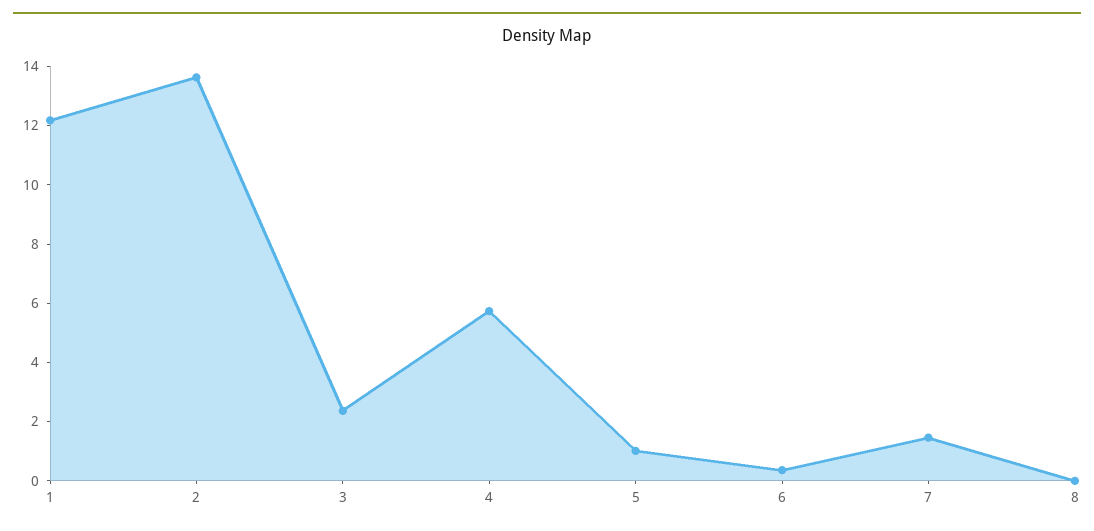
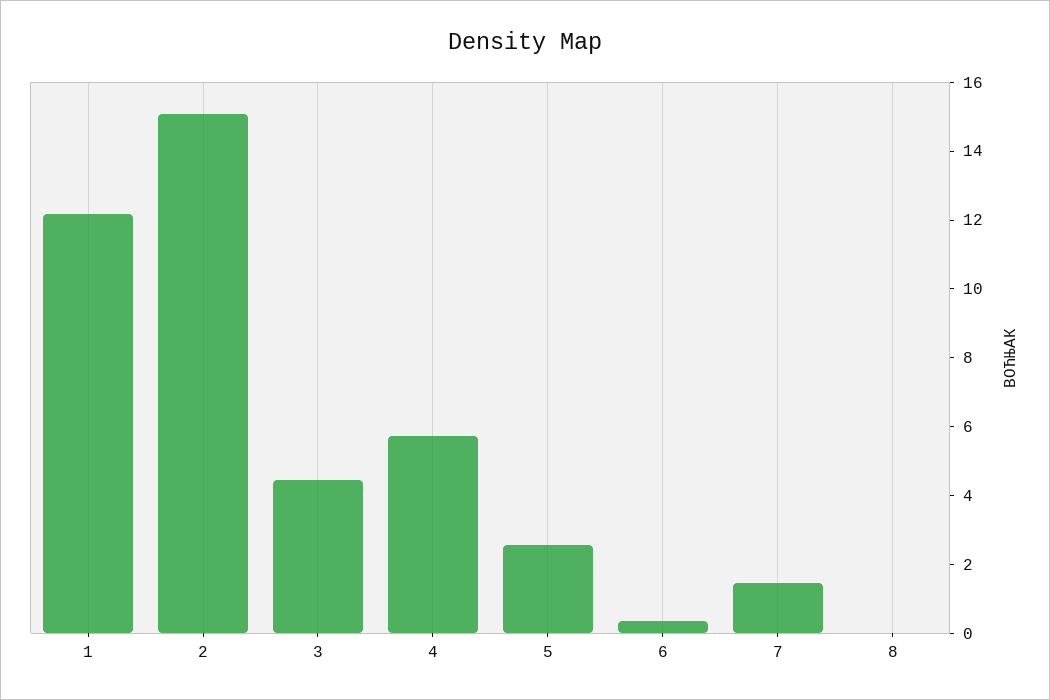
2: 13.5 -> 15
3: 2.5 -> 4.5
5: 1 -> 2.5

